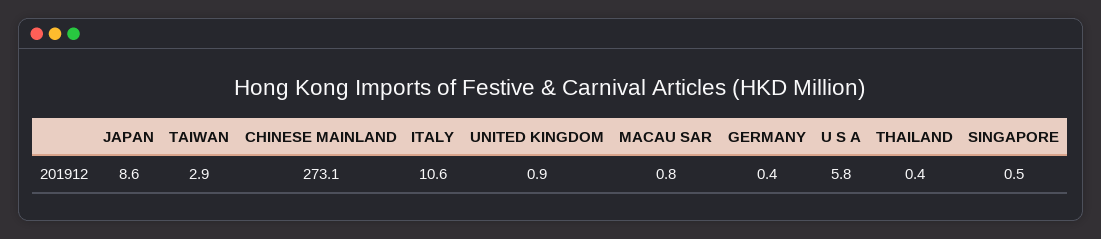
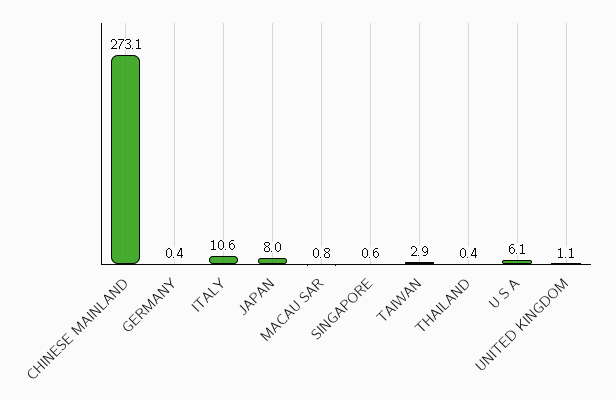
JAPAN: 8.6 -> 8
UNITED KINGDOM: 0.9 -> 1.1
U S A: 5.8 -> 6.1
SINGAPORE: 0.5 -> 0.6

